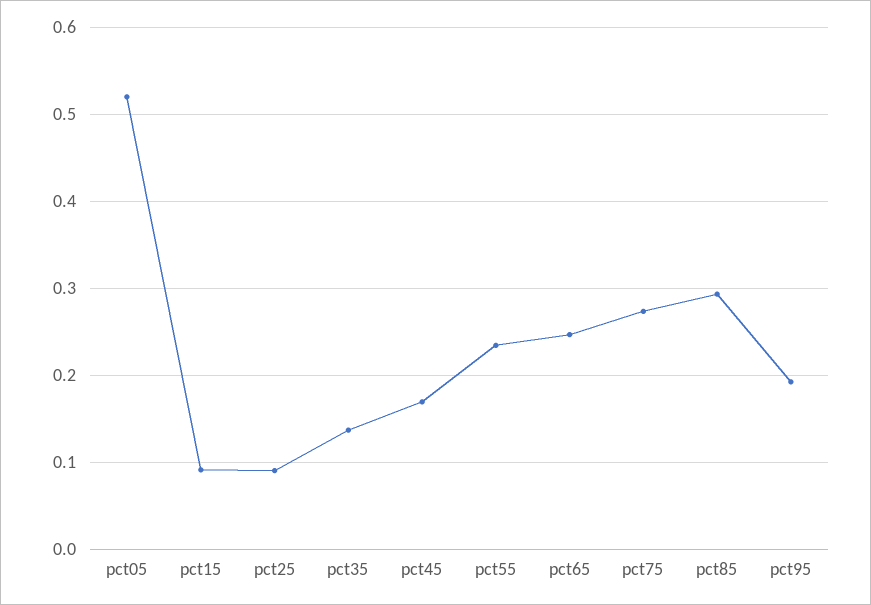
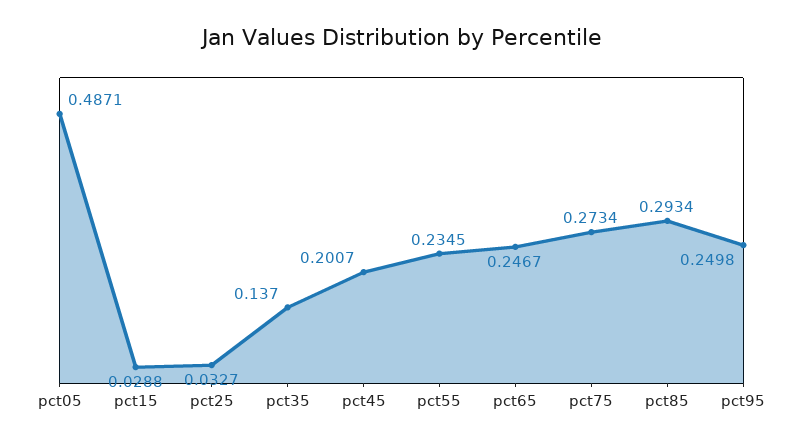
pct05: 0.52 -> 0.4871
pct15: 0.09 -> 0.0288
pct25: 0.09 -> 0.0327
pct45: 0.17 -> 0.2007
pct95: 0.19 -> 0.2498

